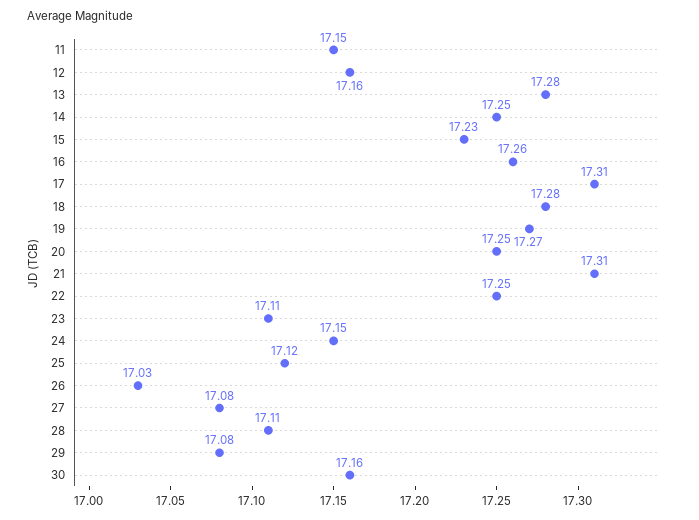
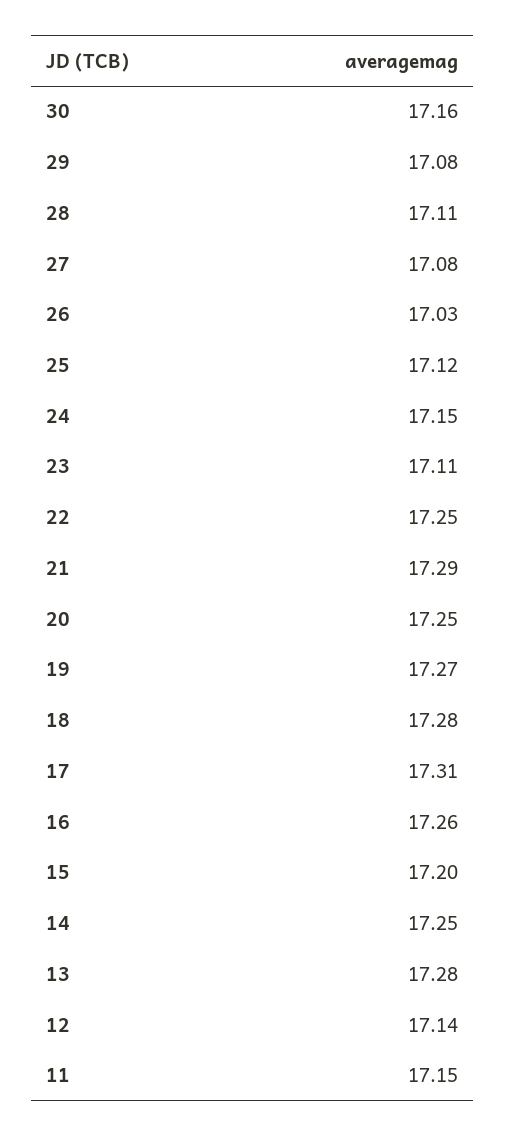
12: 17.16 -> 17.14
15: 17.23 -> 17.2
21: 17.31 -> 17.29

